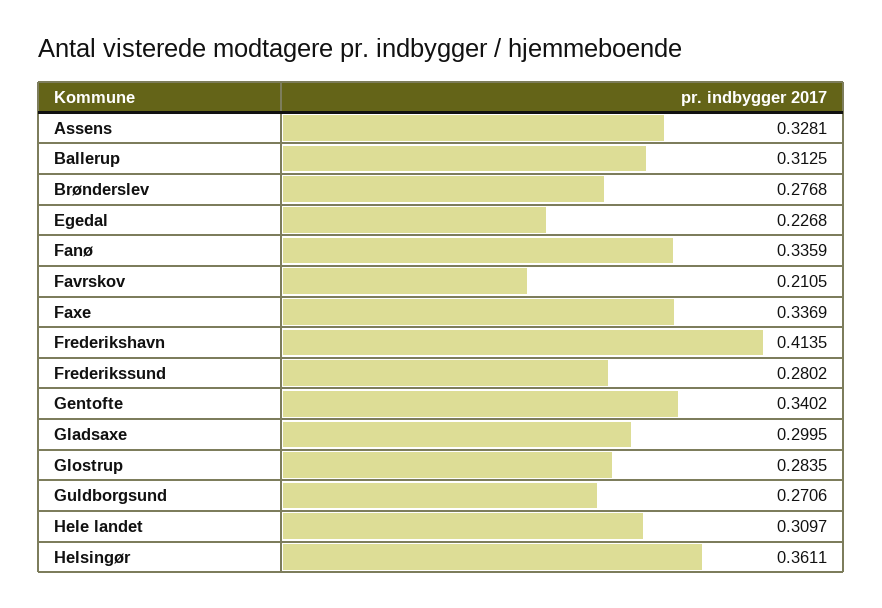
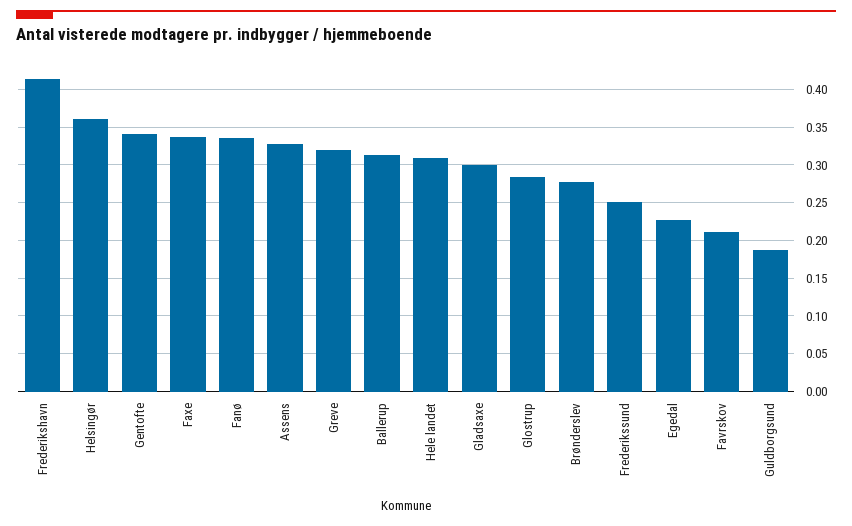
Frederikssund: 0.2802 -> 0.25
Guldborgsund: 0.2706 -> 0.19
Greve: none -> 0.32

